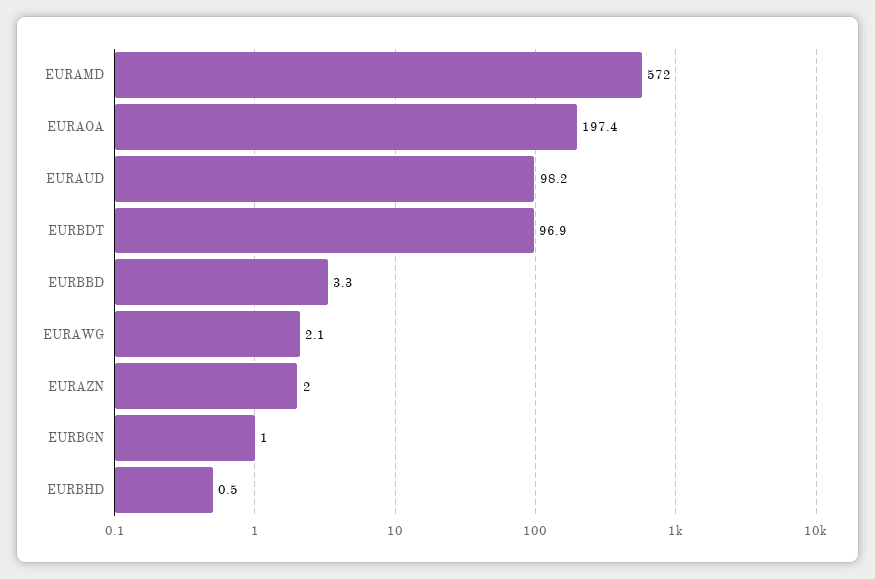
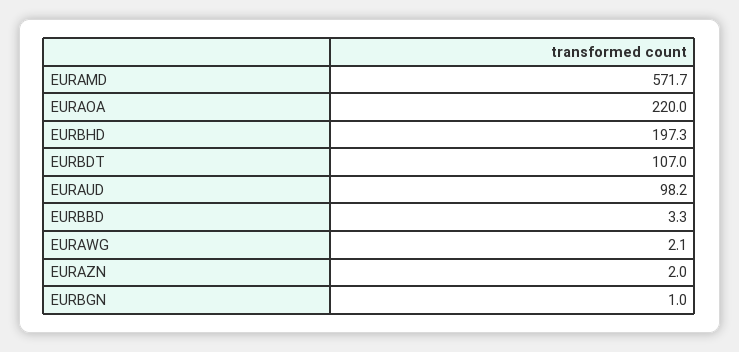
EURAMD: 572 -> 571.7
EURAOA: 197.4 -> 220
EURBDT: 96.9 -> 107
EURBHD: 0.5 -> 197.3

